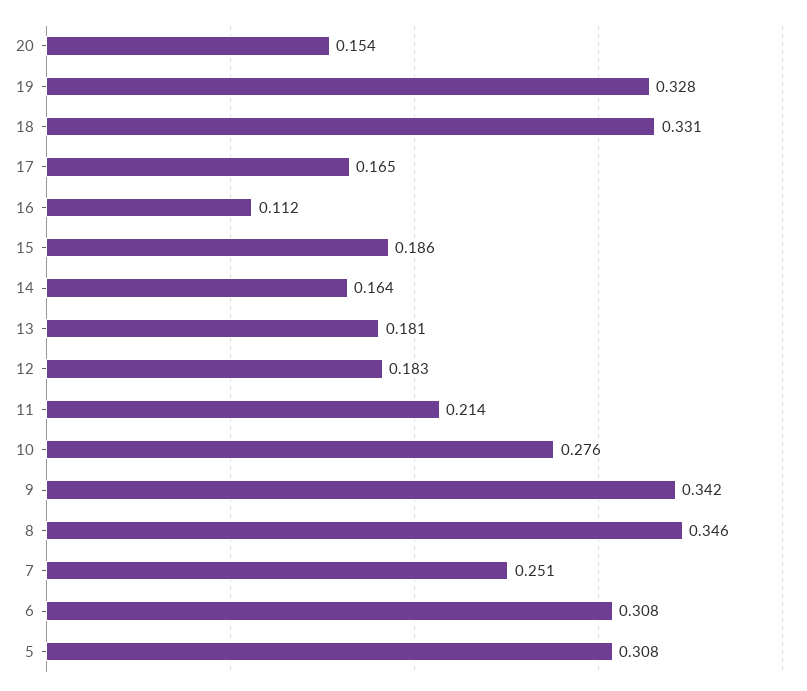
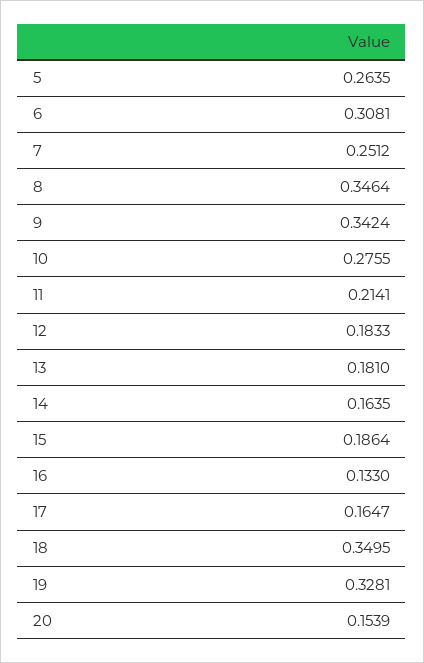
18: 0.331 -> 0.3495
16: 0.112 -> 0.133
5: 0.308 -> 0.2635

